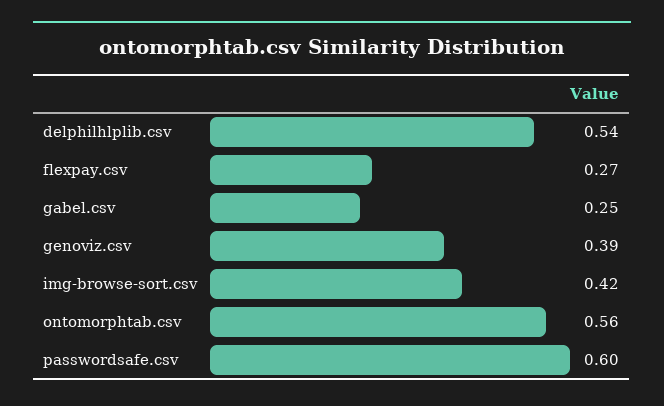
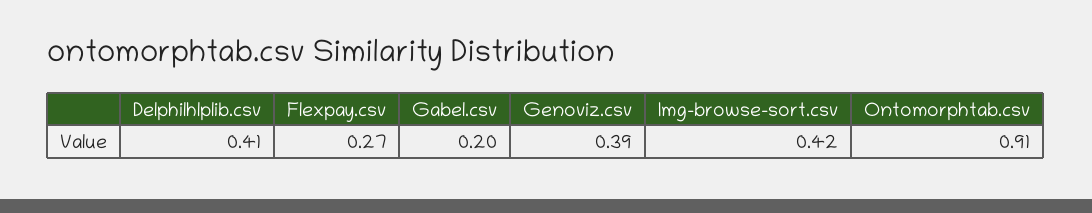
delphilhlplib.csv: 0.54 -> 0.41
gabel.csv: 0.25 -> 0.2
ontomorphtab.csv: 0.56 -> 0.91
passwordsafe.csv: 0.6 -> none

